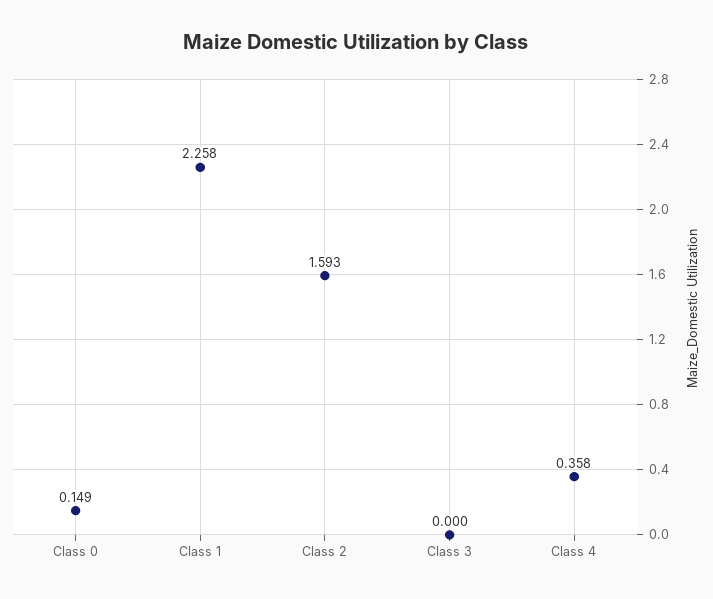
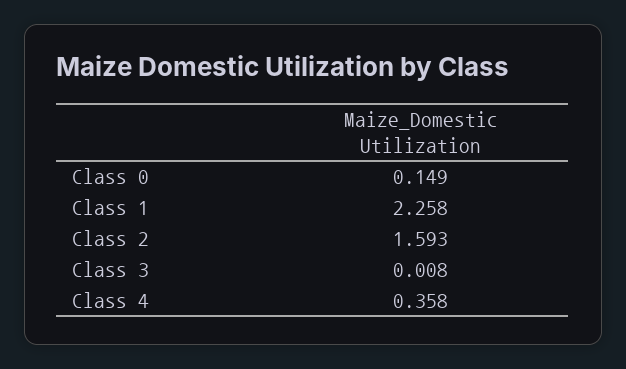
Class 3: 0 -> 0.008

